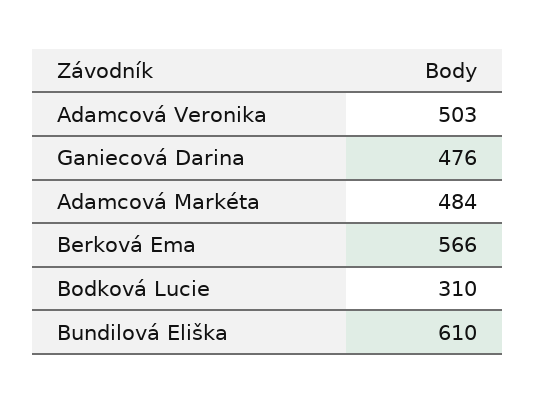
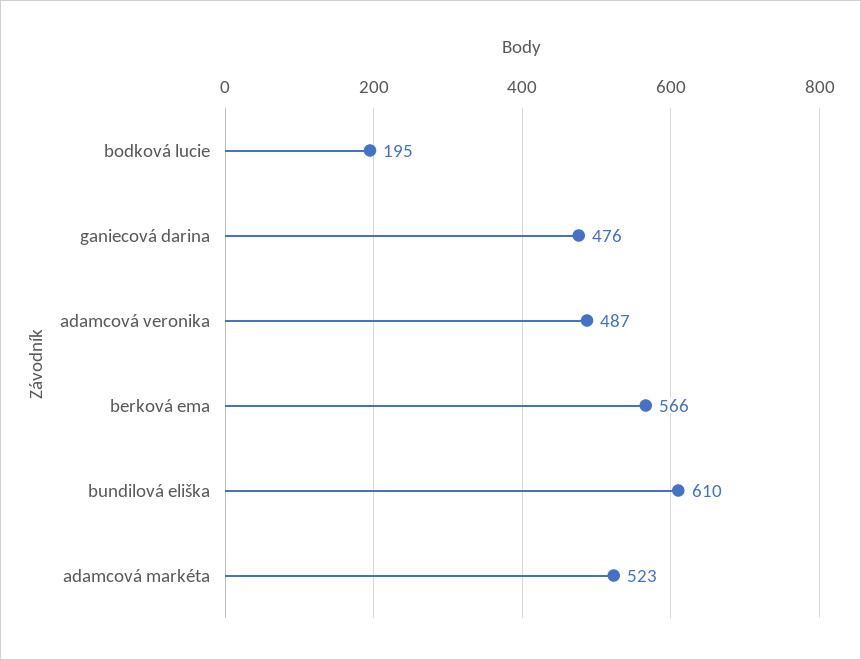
Adamcová Veronika: 503 -> 487
Adamcová Markéta: 484 -> 523
Bodková Lucie: 310 -> 195

